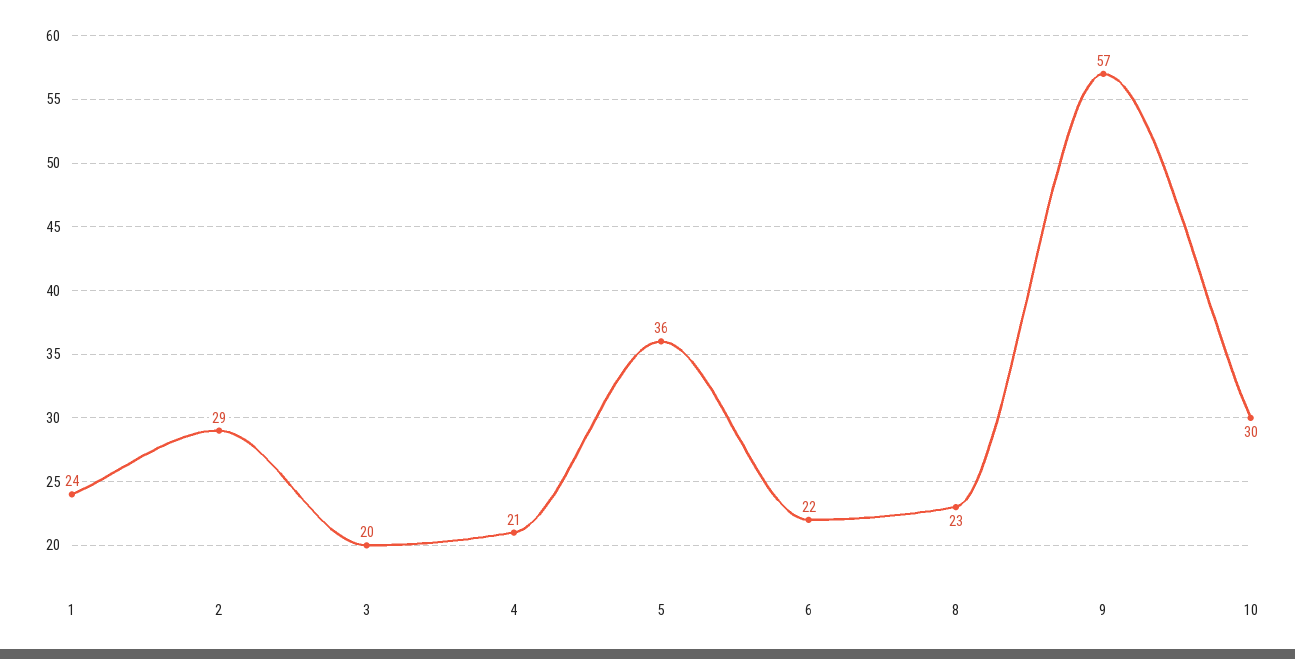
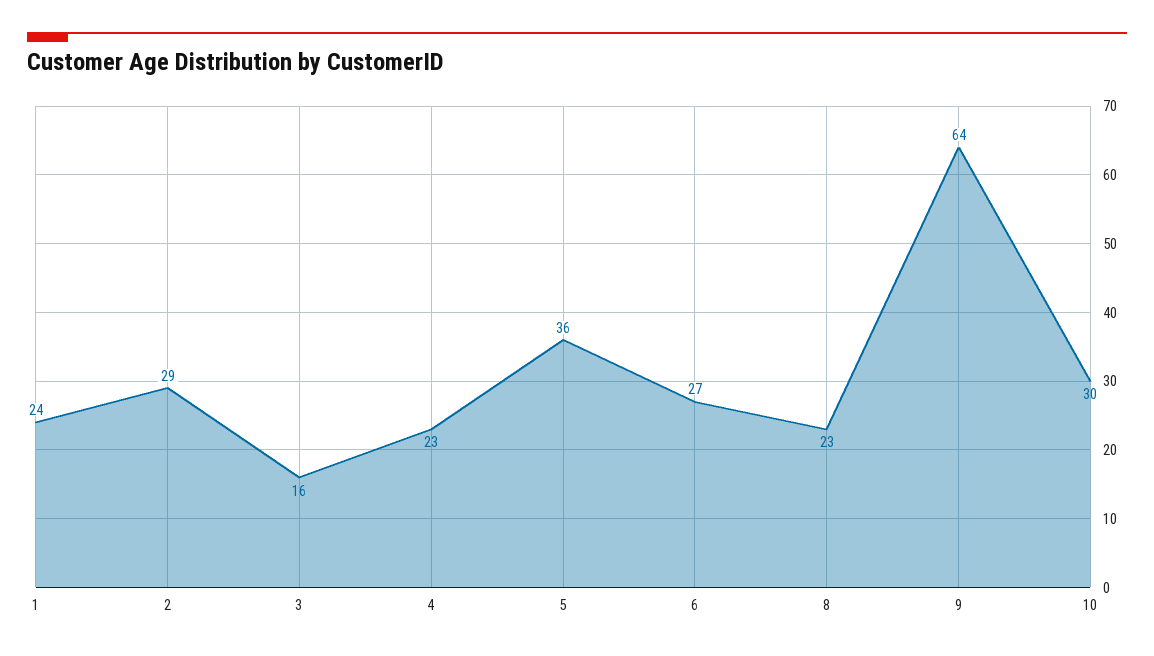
3: 20 -> 16
4: 21 -> 23
6: 22 -> 27
9: 57 -> 64

